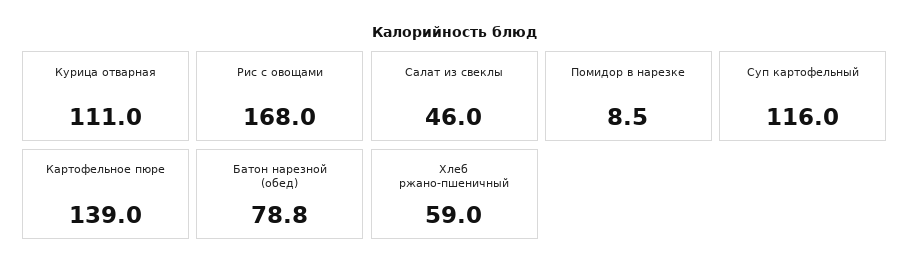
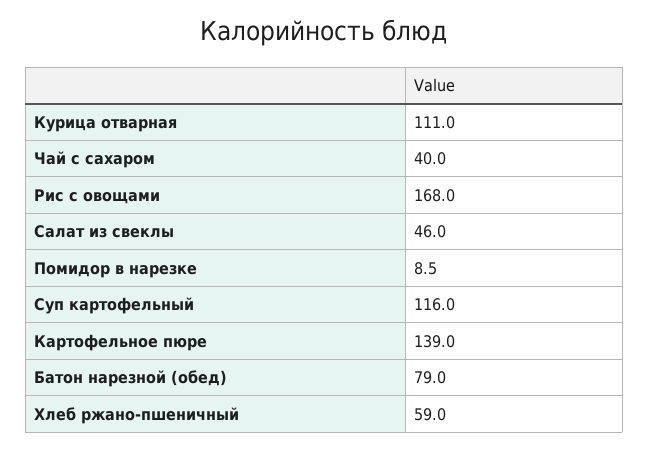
Батон нарезной (обед): 78.8 -> 79
Чай с сахаром: none -> 40

